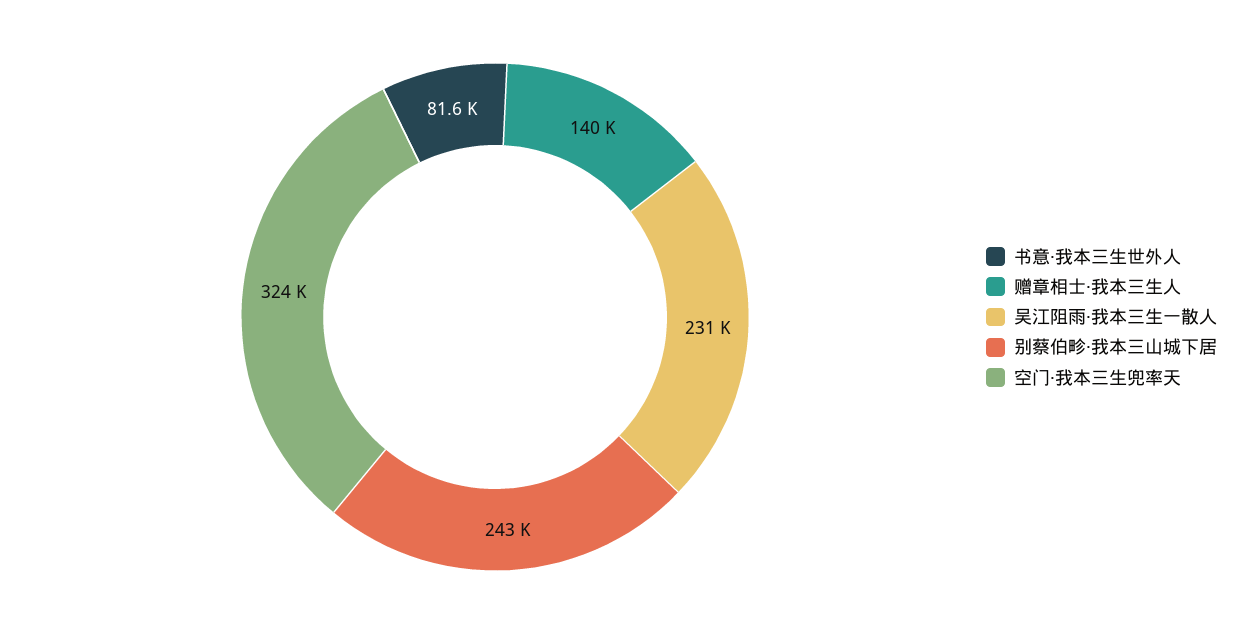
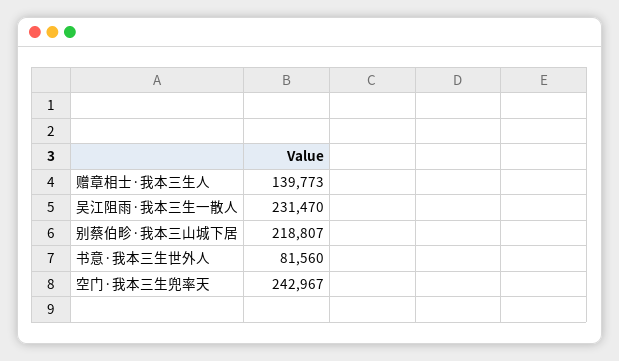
别蔡伯畛·我本三山城下居: 243000 -> 218807
空门·我本三生兜率天: 324000 -> 242967

